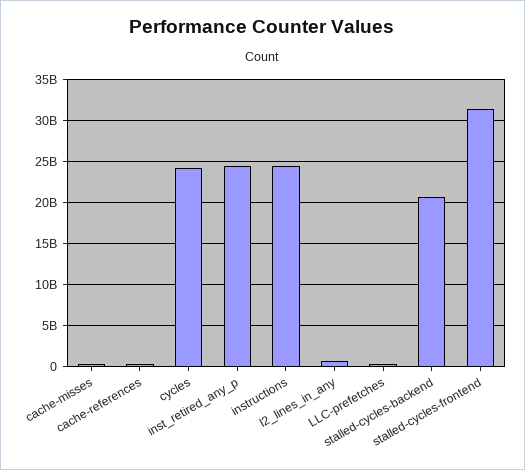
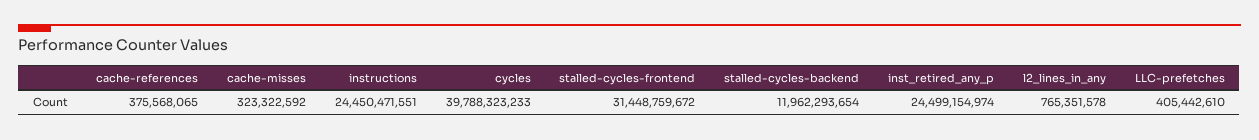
cycles: 24000000000 -> 39788323233
stalled-cycles-backend: 21000000000 -> 11962293654

